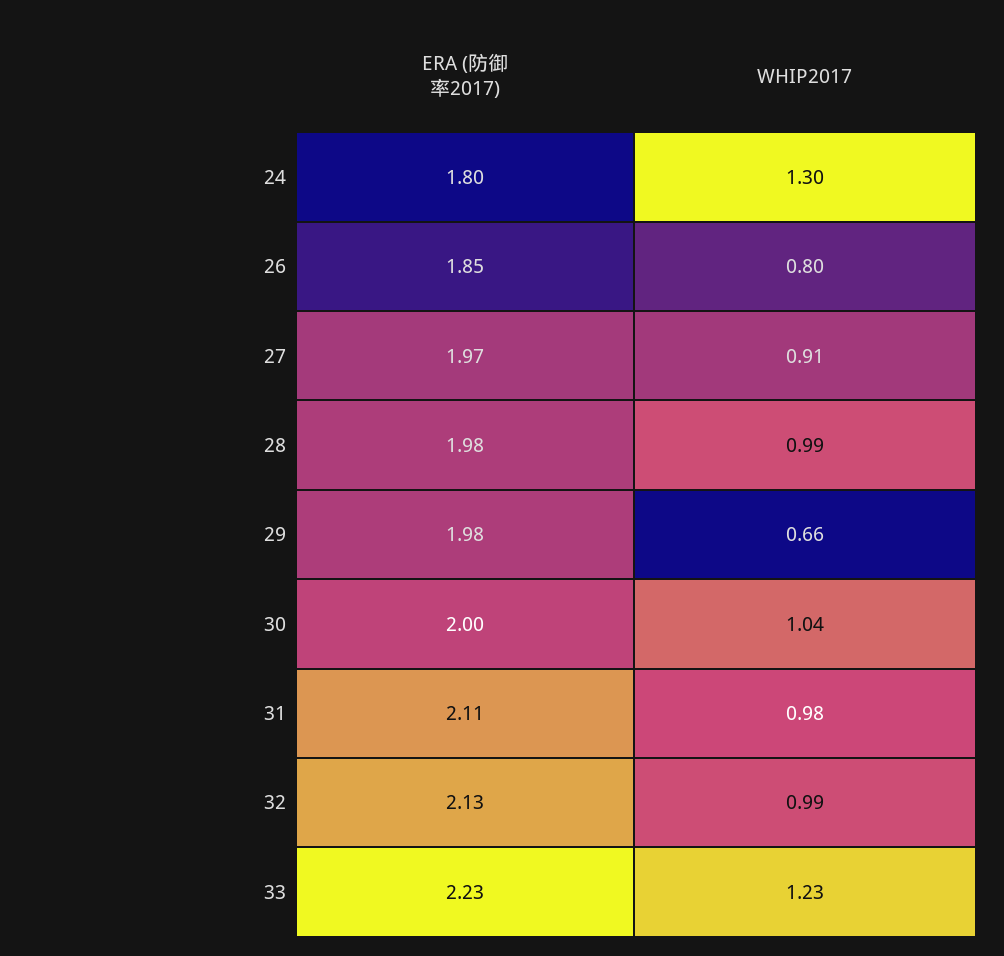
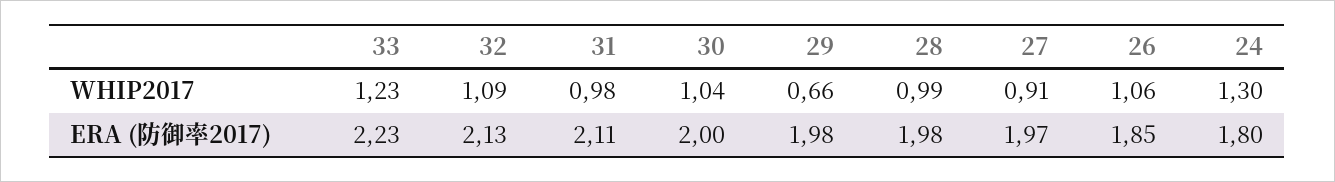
WHIP2017, 26: 0.8 -> 1.06
WHIP2017, 32: 0.99 -> 1.09

